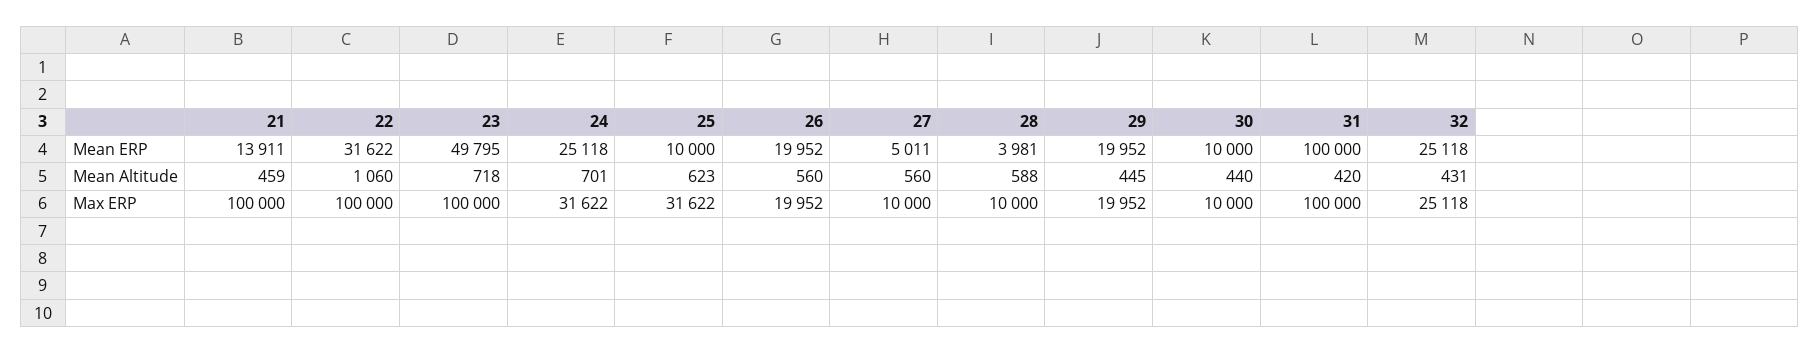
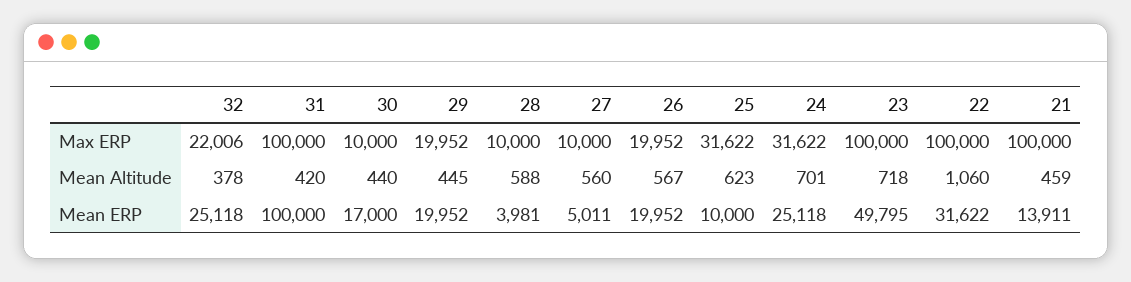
30, Mean ERP: 10000 -> 17000
26, Mean Altitude: 560 -> 567
32, Mean Altitude: 431 -> 378
32, Max ERP: 25118 -> 22006

